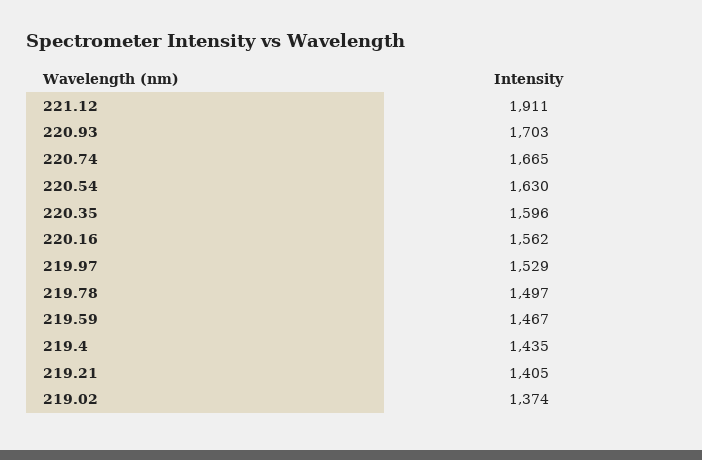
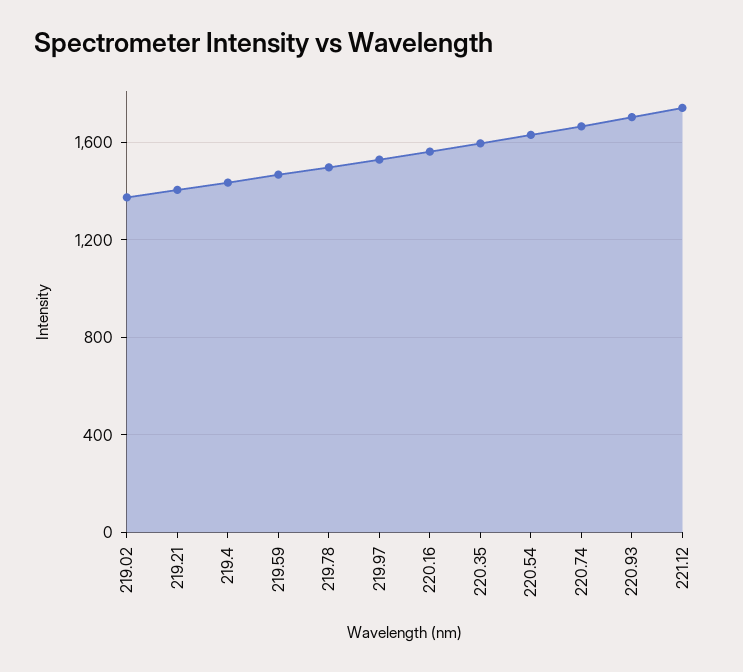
221.12: 1911 -> 1750

